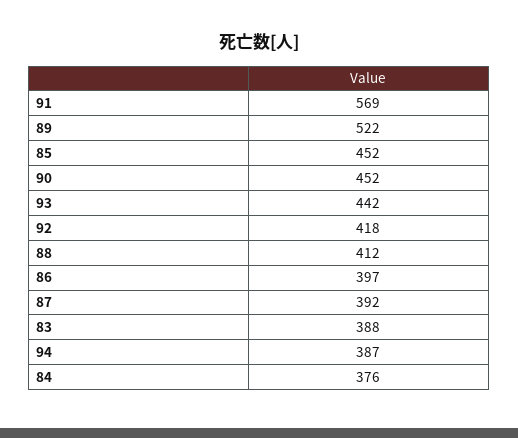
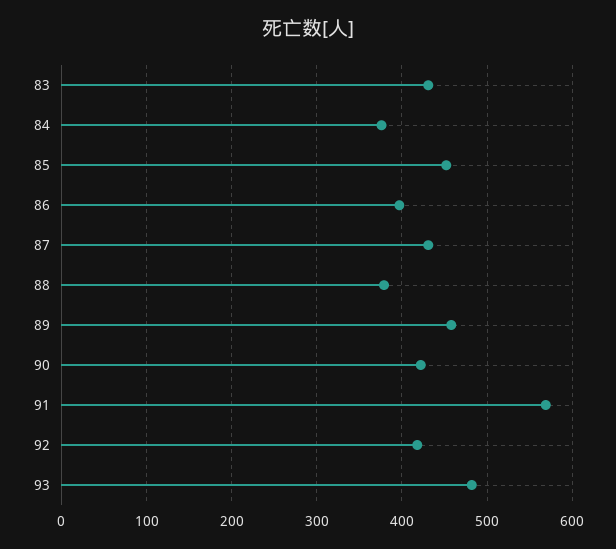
89: 522 -> 460
90: 452 -> 420
93: 442 -> 480
88: 412 -> 380
87: 392 -> 430
83: 388 -> 430
94: 387 -> none

